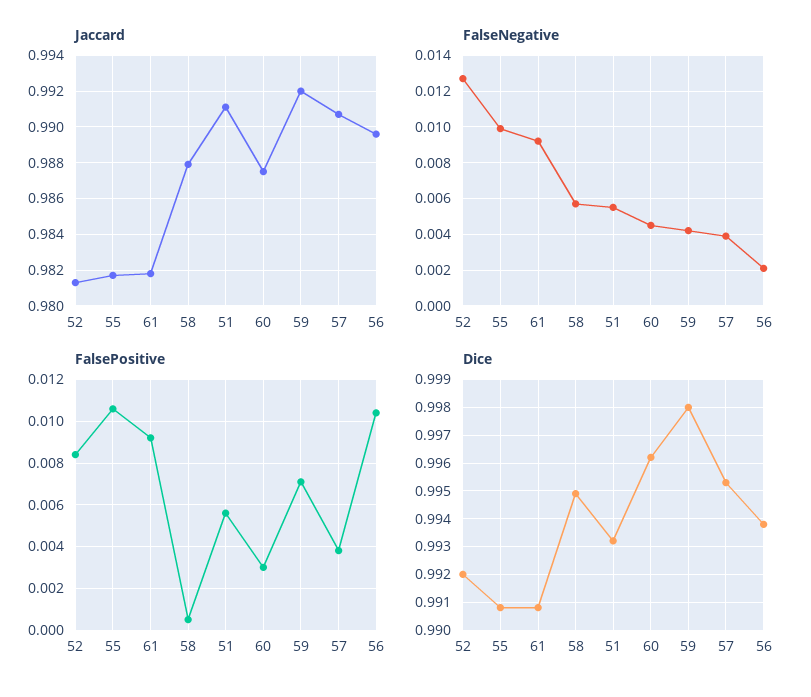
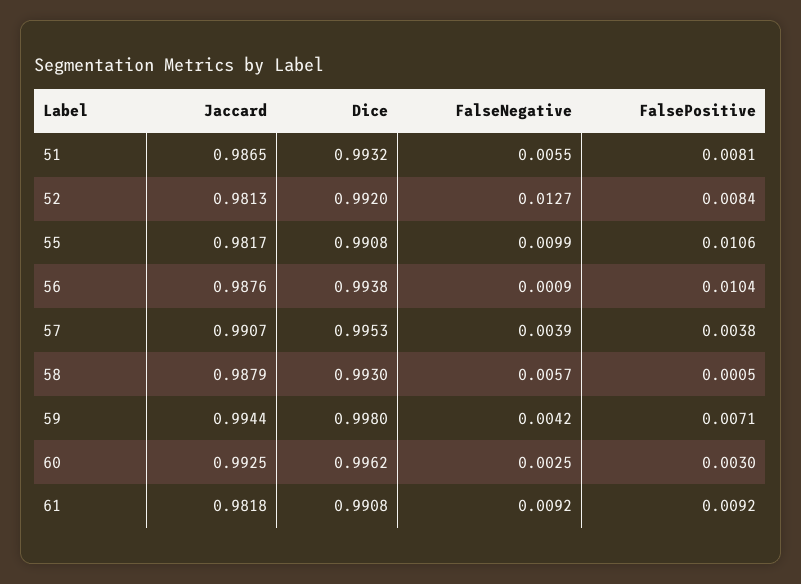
Jaccard, 51: 0.991 -> 0.9865
Jaccard, 60: 0.9875 -> 0.9925
Jaccard, 59: 0.992 -> 0.9944
Jaccard, 56: 0.9895 -> 0.9876
FalseNegative, 60: 0.0045 -> 0.0025
FalseNegative, 56: 0.002 -> 0.0009
FalsePositive, 51: 0.0055 -> 0.0081
Dice, 58: 0.995 -> 0.993

